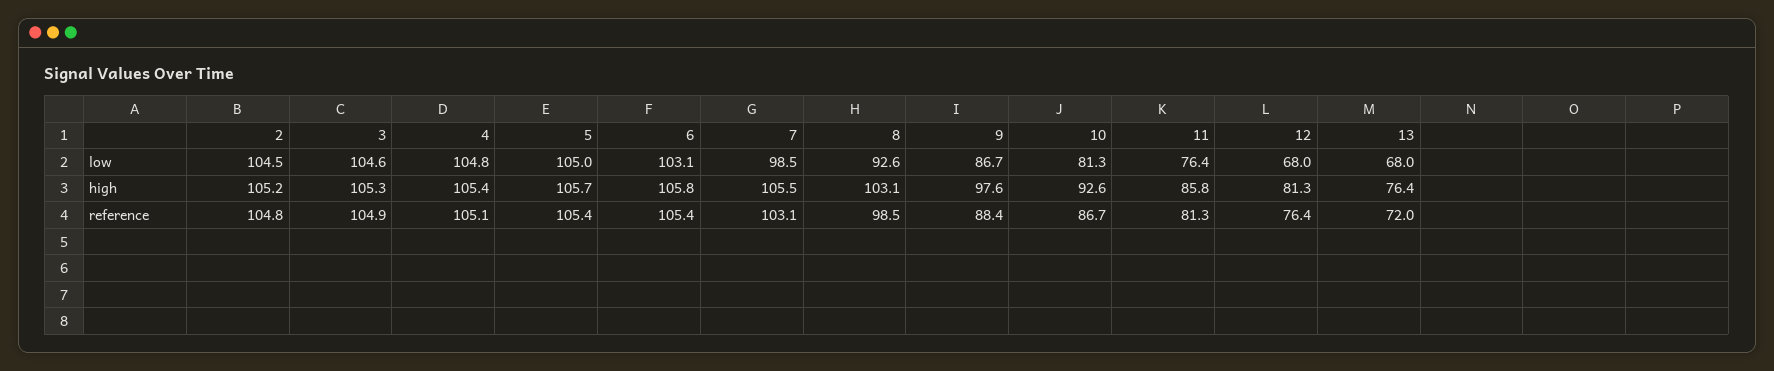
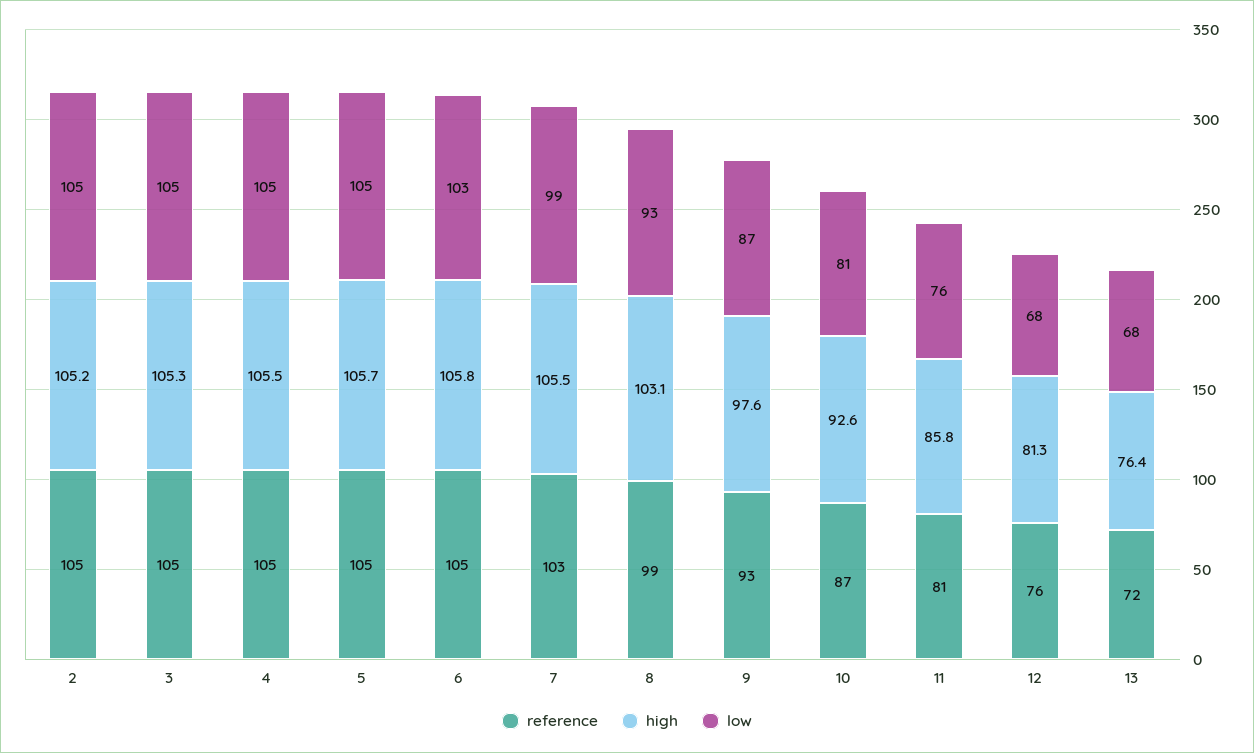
high, 4: 105.4 -> 105.5
reference, 9: 88.4 -> 93

